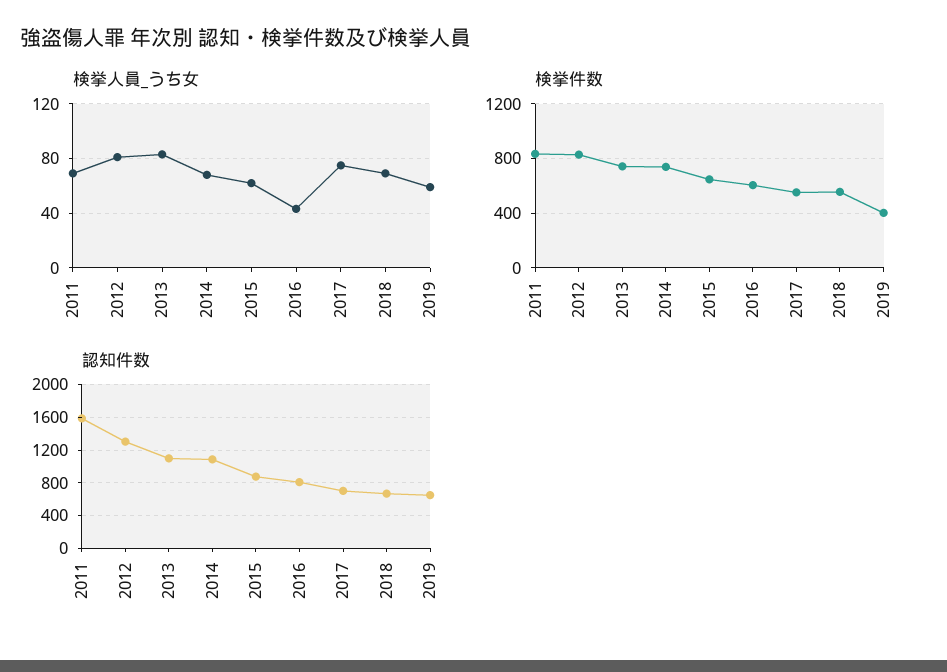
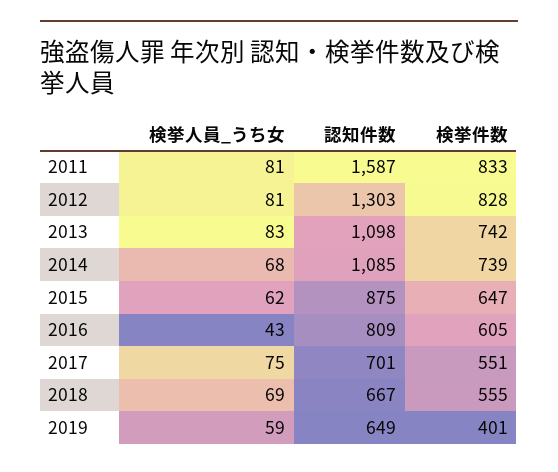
検挙人員_うち女, 2011: 70 -> 81

